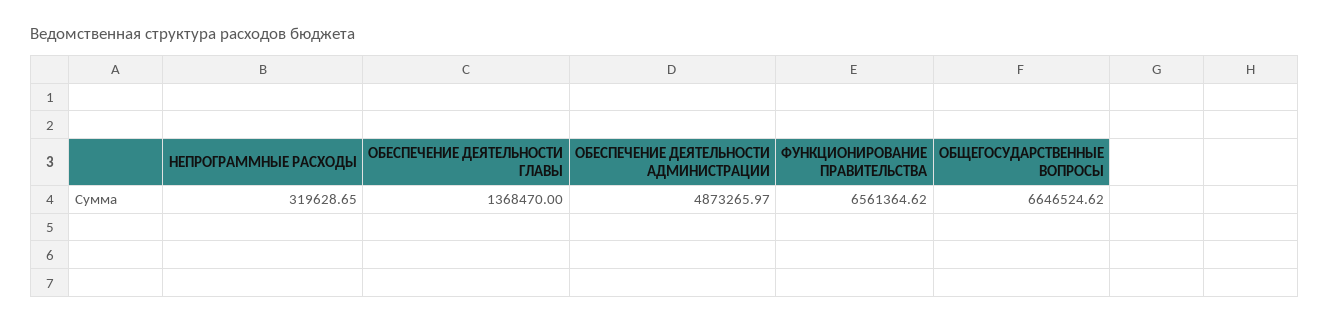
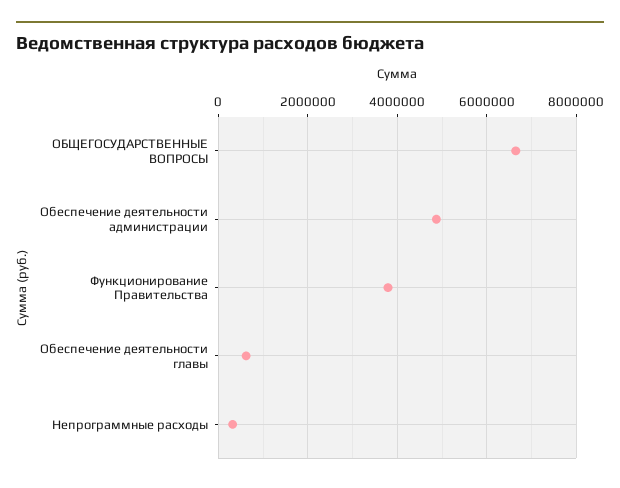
ОБЕСПЕЧЕНИЕ ДЕЯТЕЛЬНОСТИ ГЛАВЫ: 1368470 -> 600000
ФУНКЦИОНИРОВАНИЕ ПРАВИТЕЛЬСТВА: 6561364.62 -> 3800000

